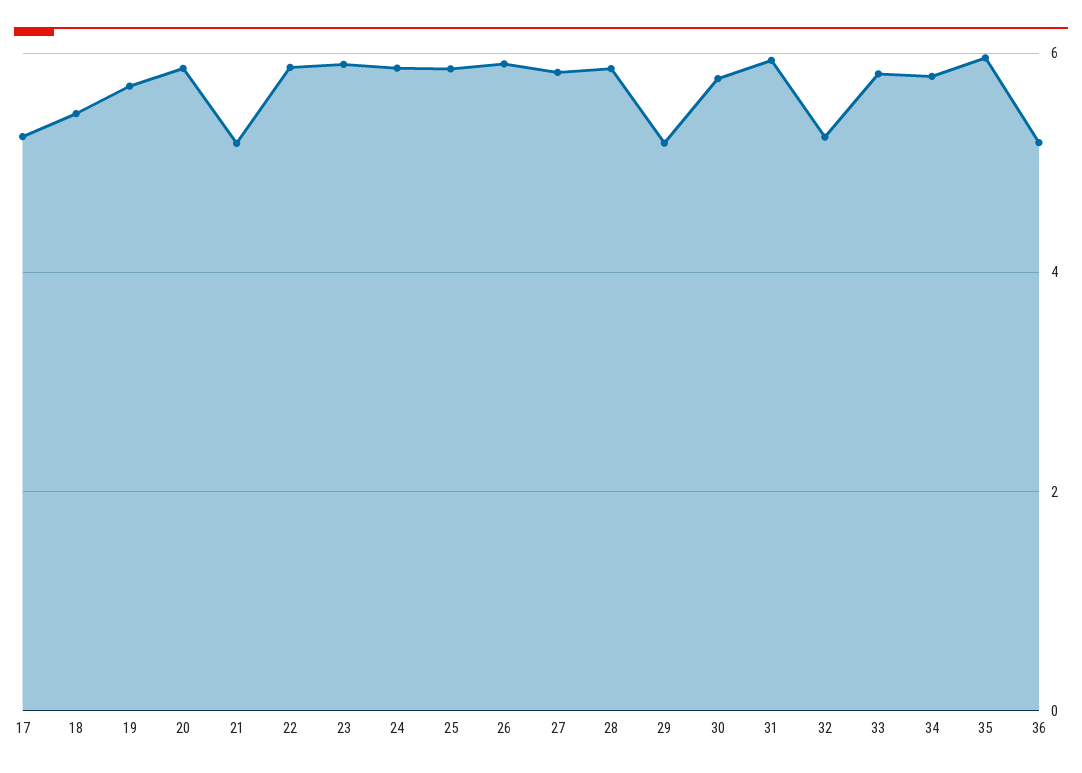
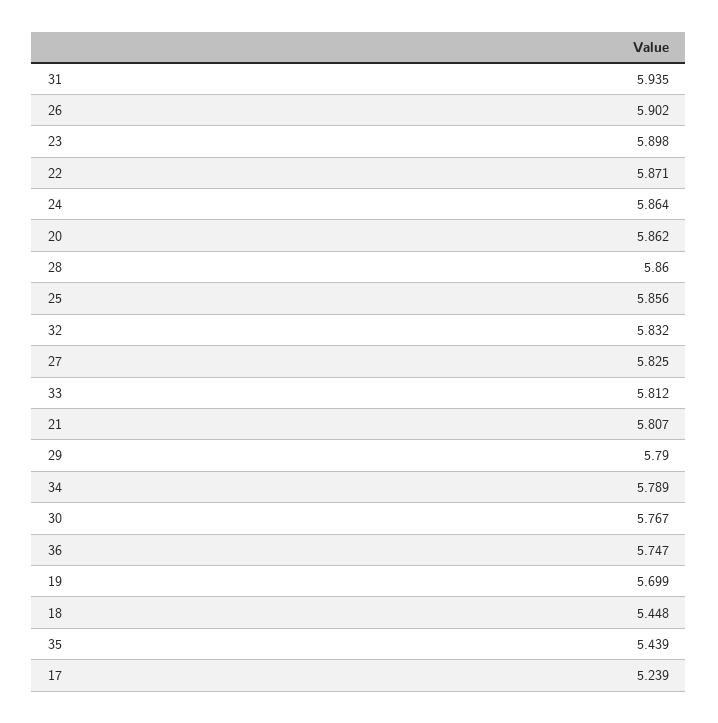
21: 5.2 -> 5.807
29: 5.2 -> 5.79
32: 5.2 -> 5.832
35: 6 -> 5.439
36: 5.2 -> 5.747

